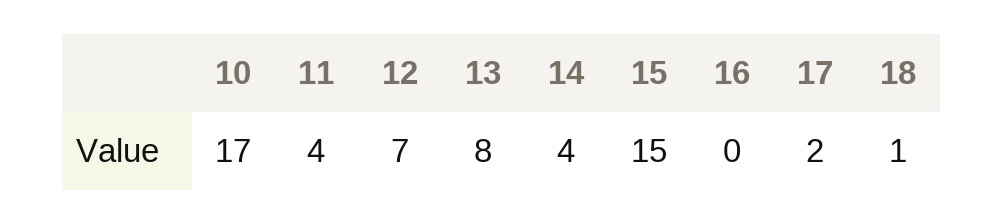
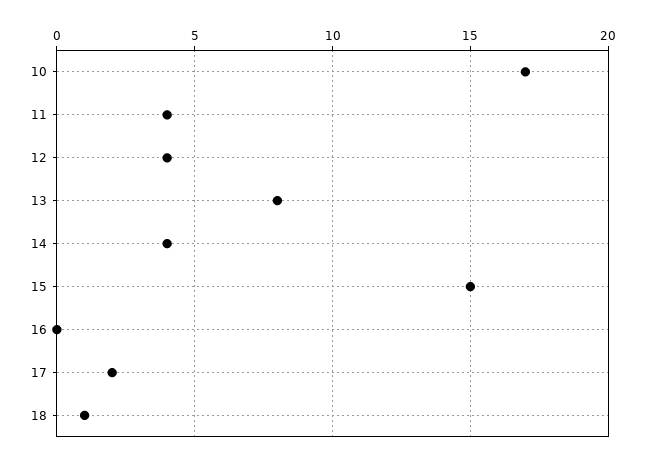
12: 7 -> 4

